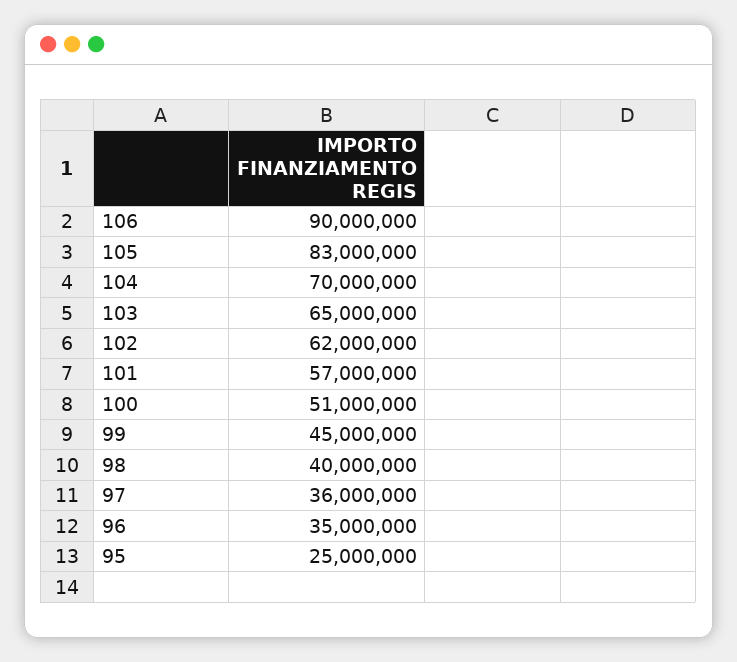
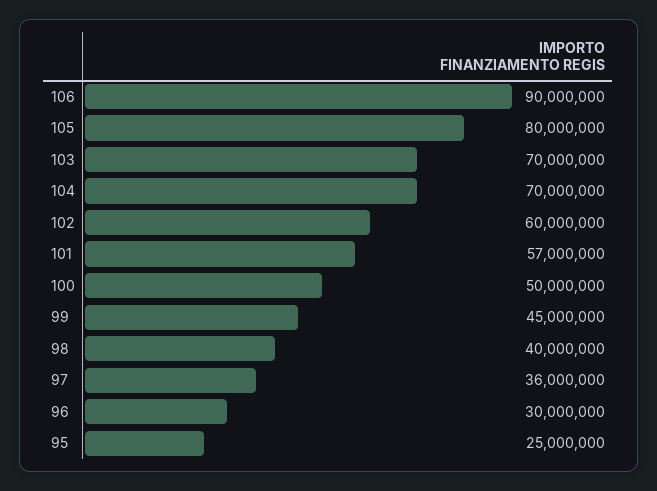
105: 83000000 -> 80000000
103: 65000000 -> 70000000
102: 62000000 -> 60000000
100: 51000000 -> 50000000
96: 35000000 -> 30000000

